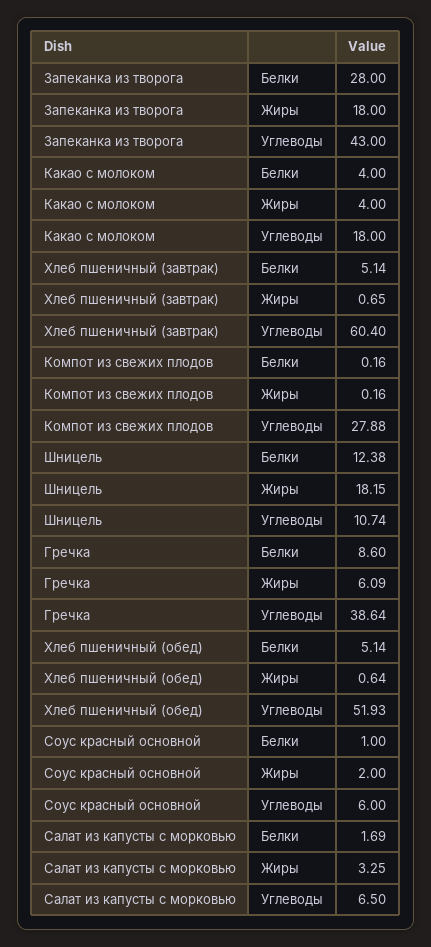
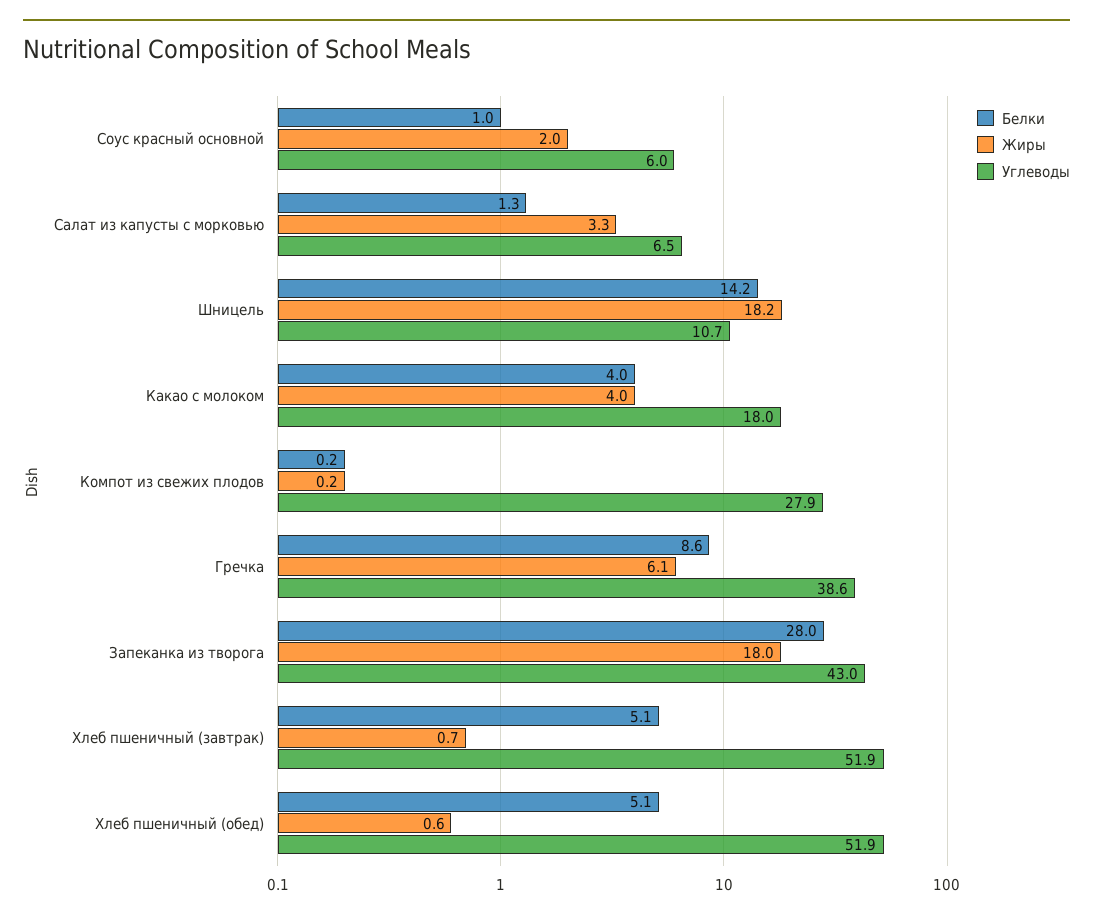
Углеводы, Хлеб пшеничный (завтрак): 60.4 -> 51.9
Белки, Шницель: 12.38 -> 14.2
Белки, Салат из капусты с морковью: 1.69 -> 1.3

